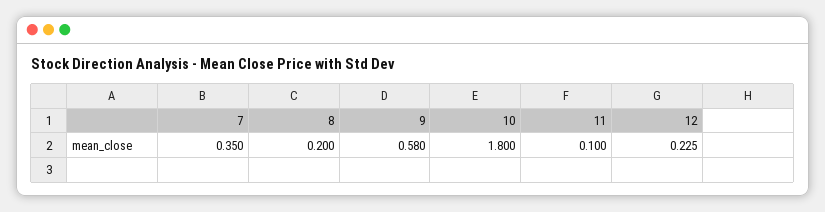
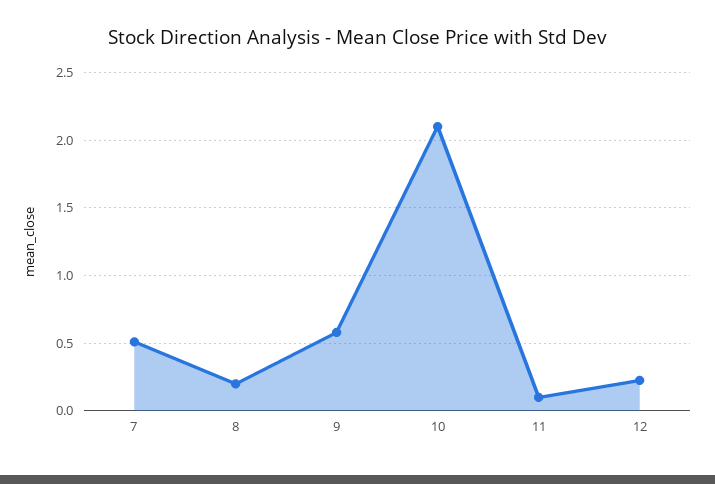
7: 0.35 -> 0.5
10: 1.8 -> 2.1

